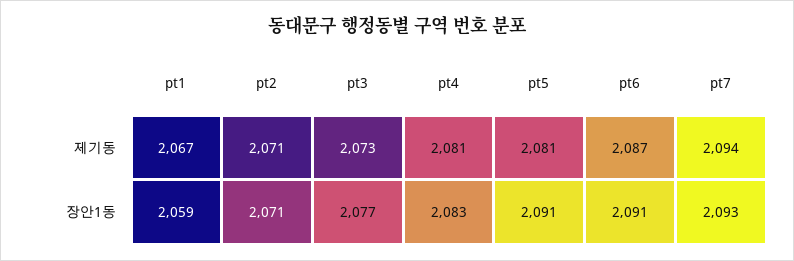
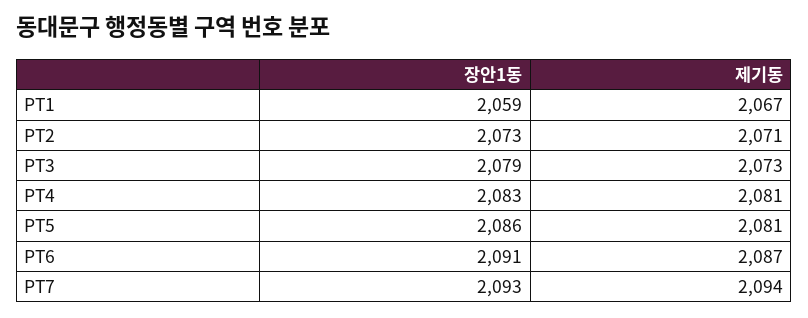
pt2, 장안1동: 2071 -> 2073
pt3, 장안1동: 2077 -> 2079
pt5, 장안1동: 2091 -> 2086

